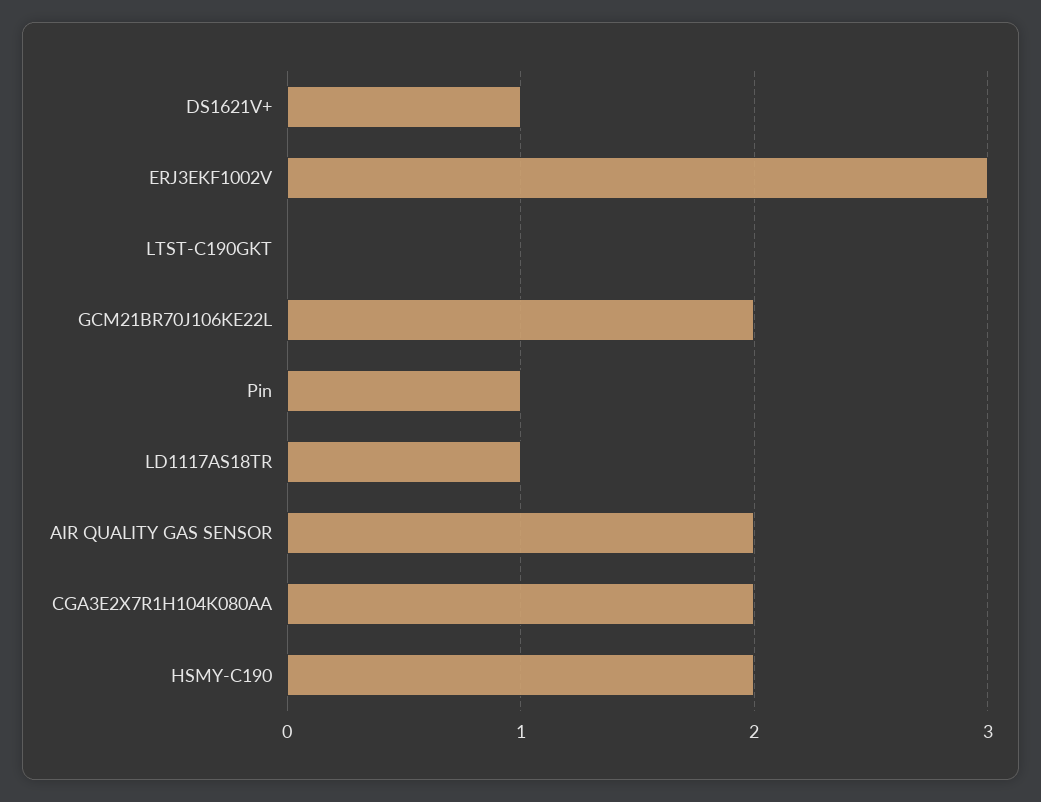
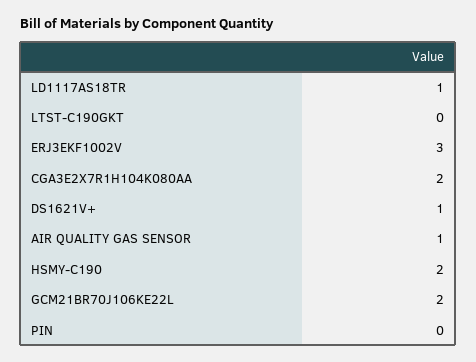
Pin: 1 -> 0
AIR QUALITY GAS SENSOR: 2 -> 1

